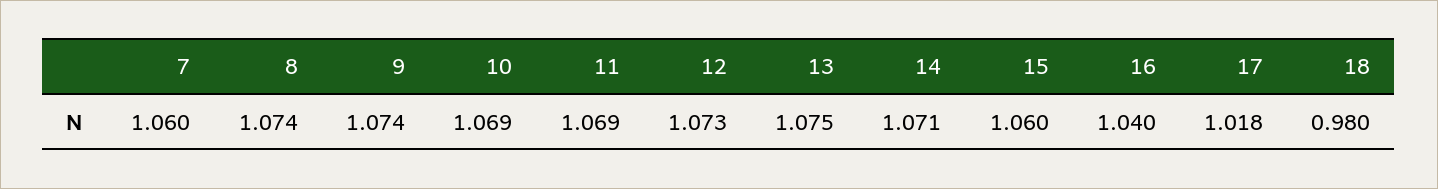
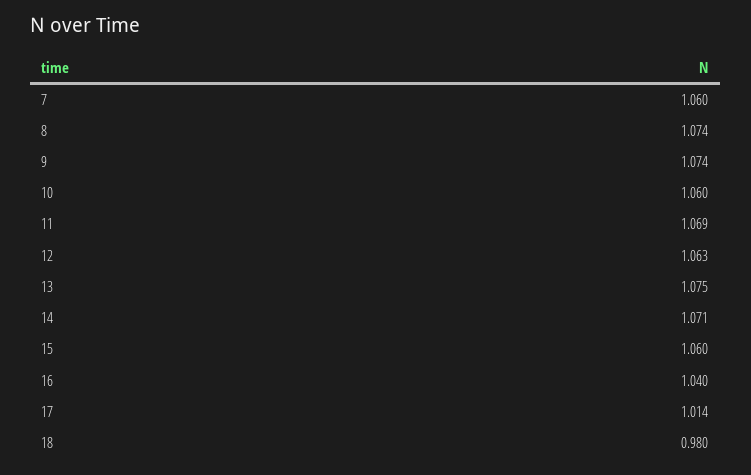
10: 1.069 -> 1.06
12: 1.073 -> 1.063
17: 1.018 -> 1.014

